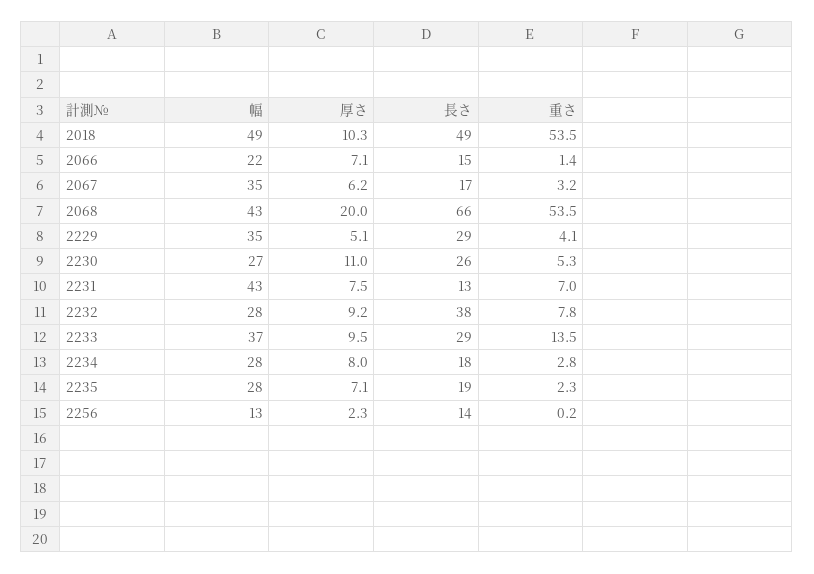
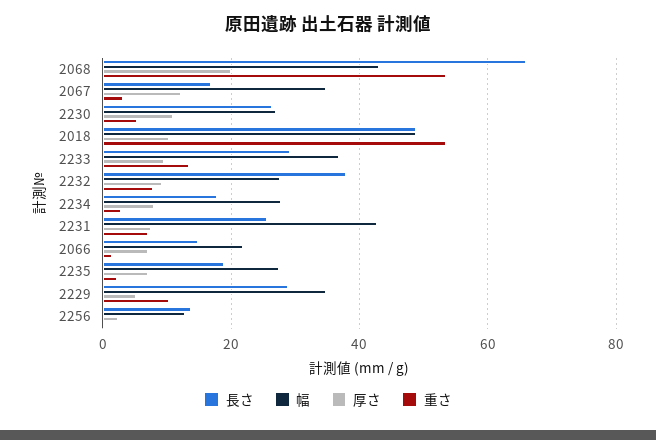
厚さ, 2067: 6.2 -> 12
重さ, 2229: 4.1 -> 10
長さ, 2231: 13 -> 26

